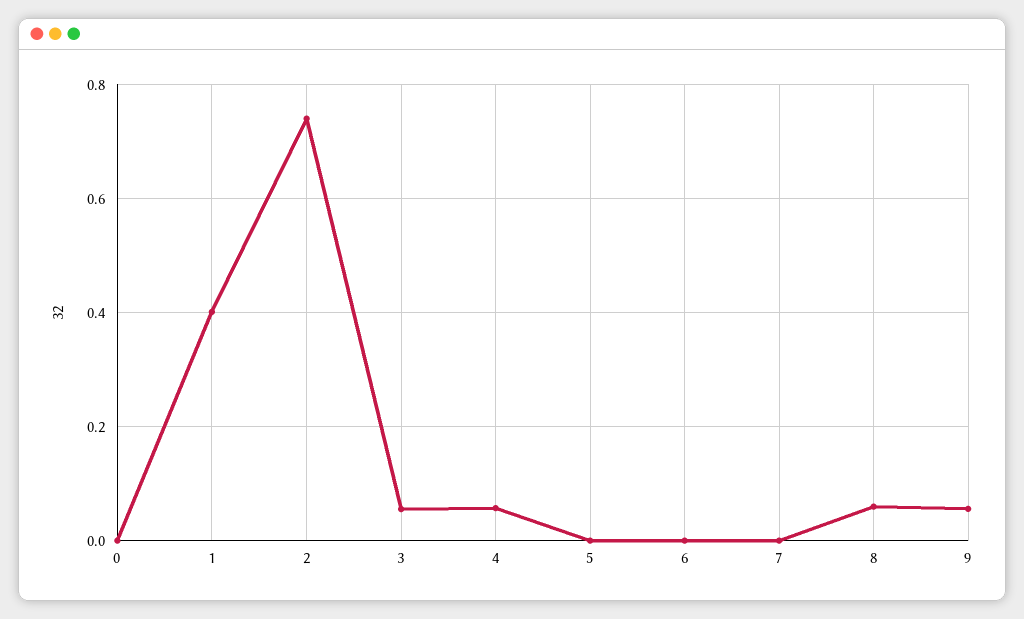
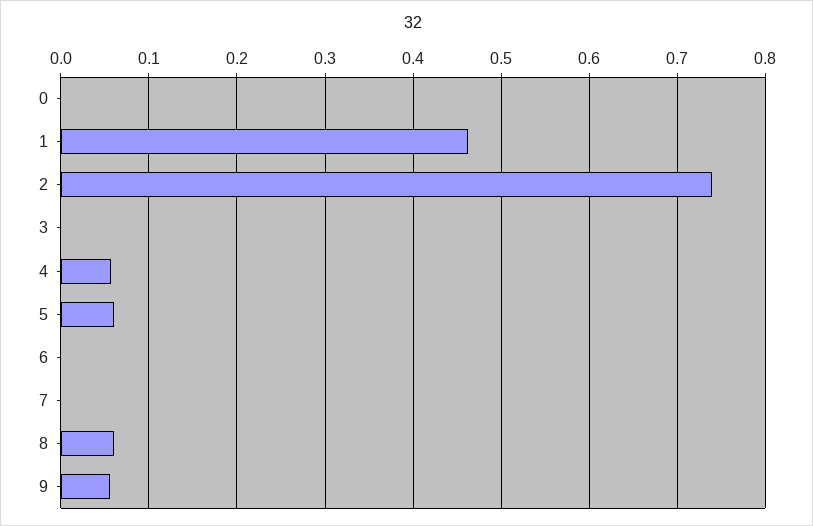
1: 0.4 -> 0.46
3: 0.06 -> 0
5: 0 -> 0.06

